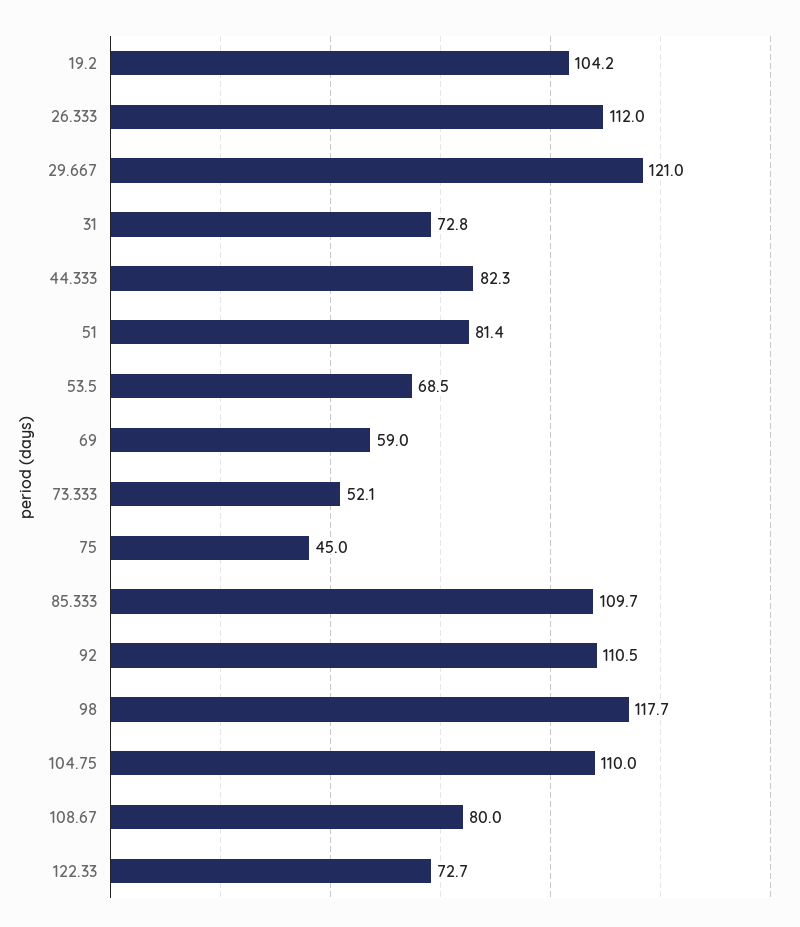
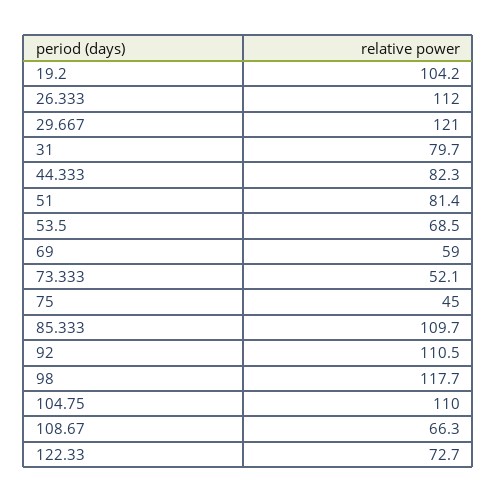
31: 72.8 -> 79.7
108.67: 80 -> 66.3

